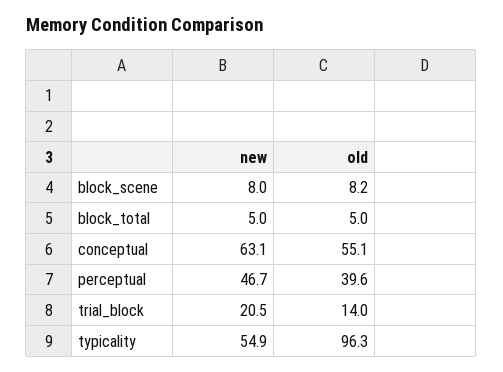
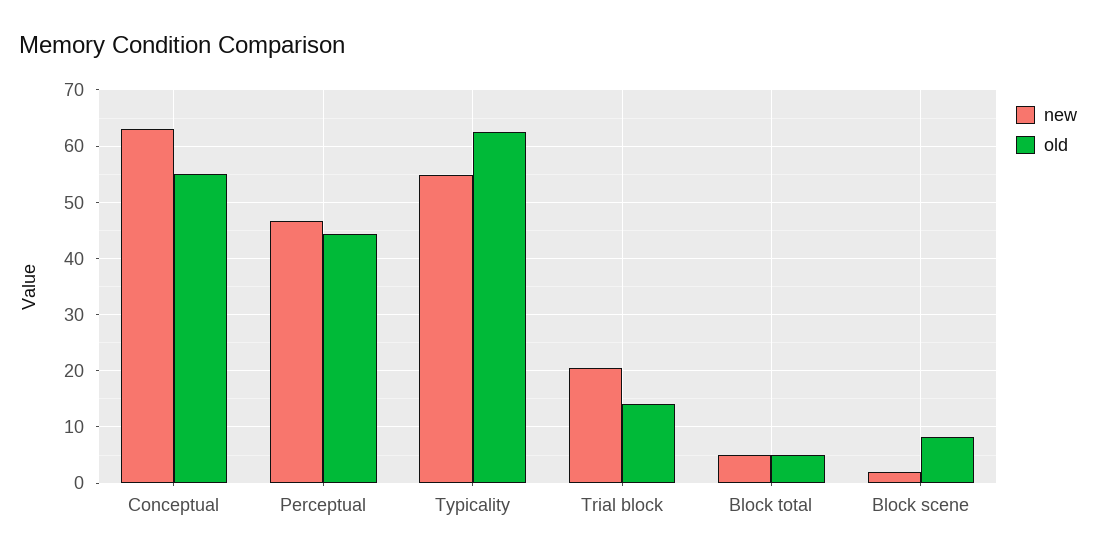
new, block_scene: 8 -> 2
old, perceptual: 39.6 -> 44
old, typicality: 96.3 -> 62

